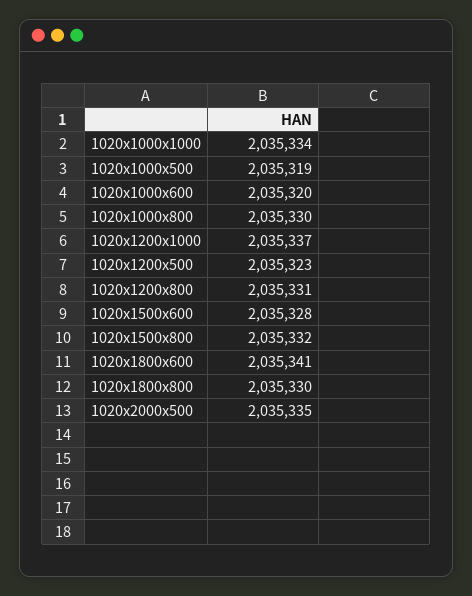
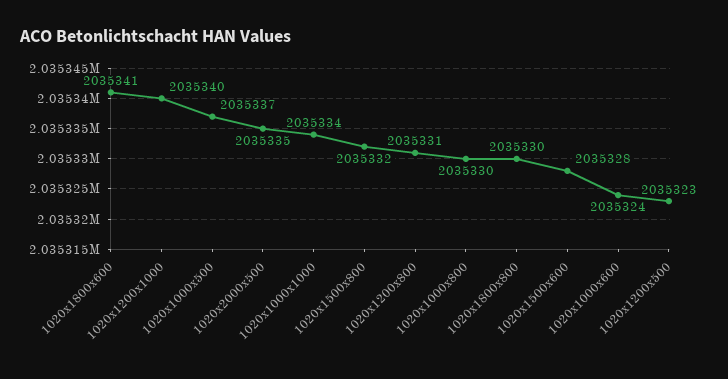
1020x1000x500: 2035319 -> 2035337
1020x1000x600: 2035320 -> 2035324
1020x1200x1000: 2035337 -> 2035340

